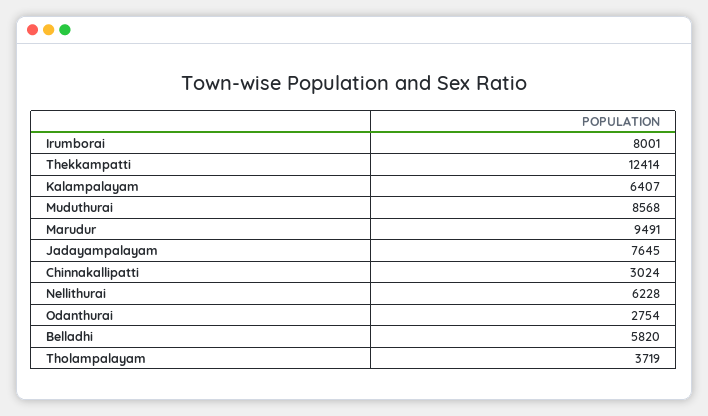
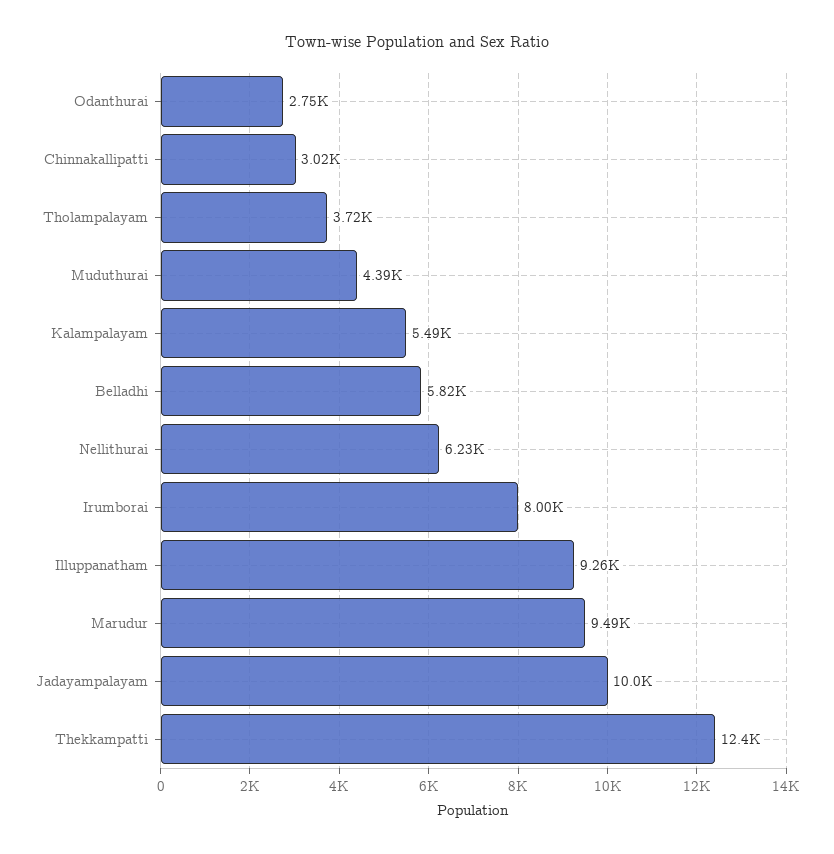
Kalampalayam: 6407 -> 5490
Muduthurai: 8568 -> 4390
Jadayampalayam: 7645 -> 10000
Illuppanatham: none -> 9260

